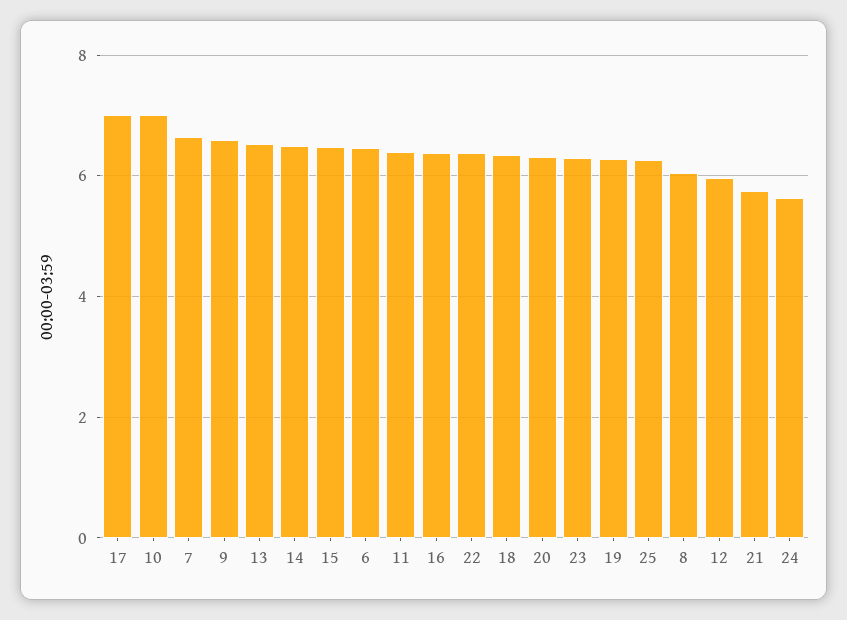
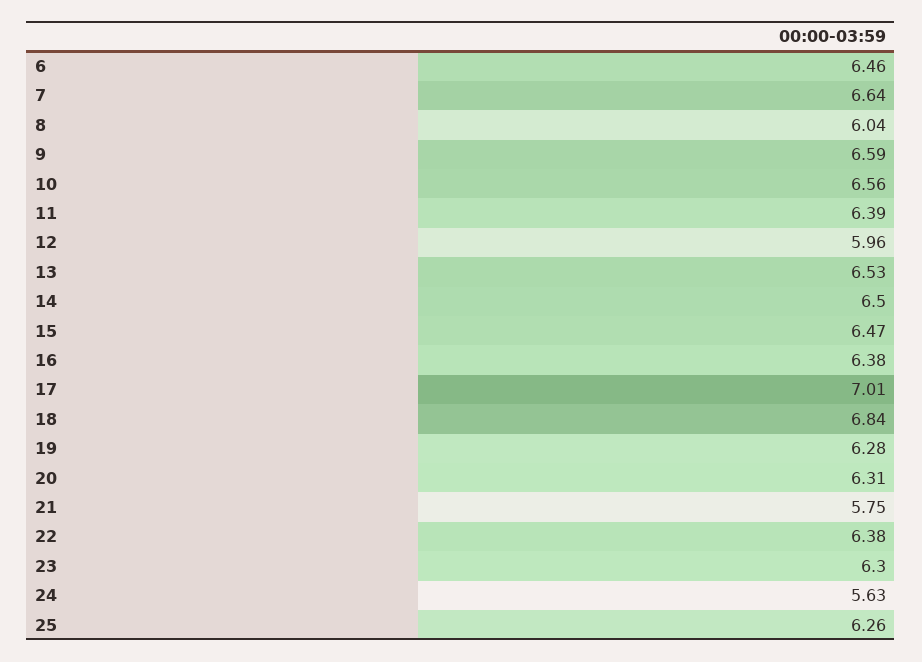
10: 7 -> 6.56
18: 6.4 -> 6.84

